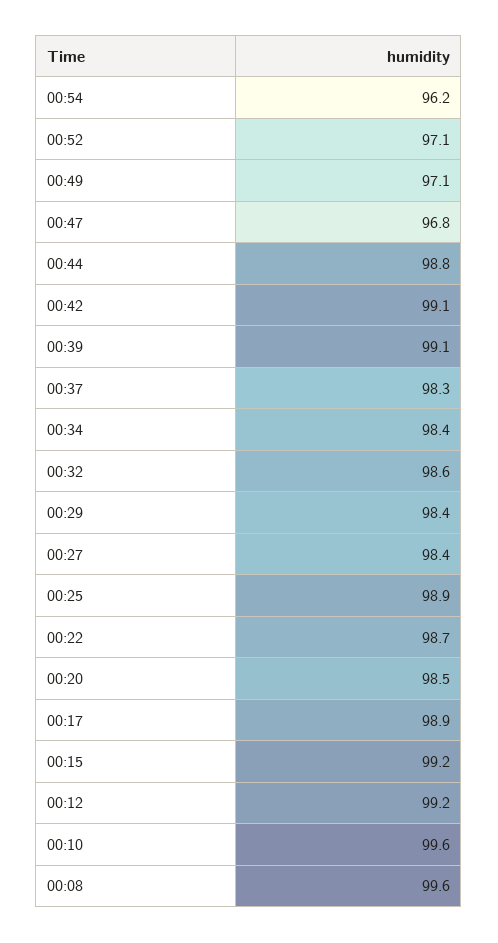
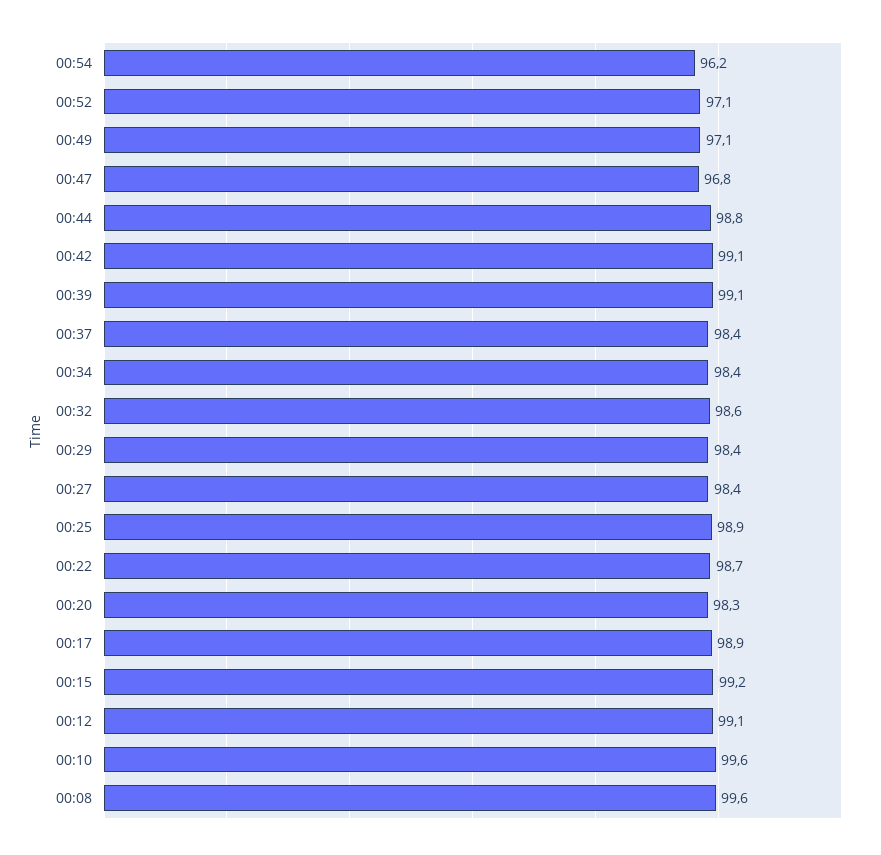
00:37: 98.3 -> 98.4
00:20: 98.5 -> 98.3
00:12: 99.2 -> 99.1

